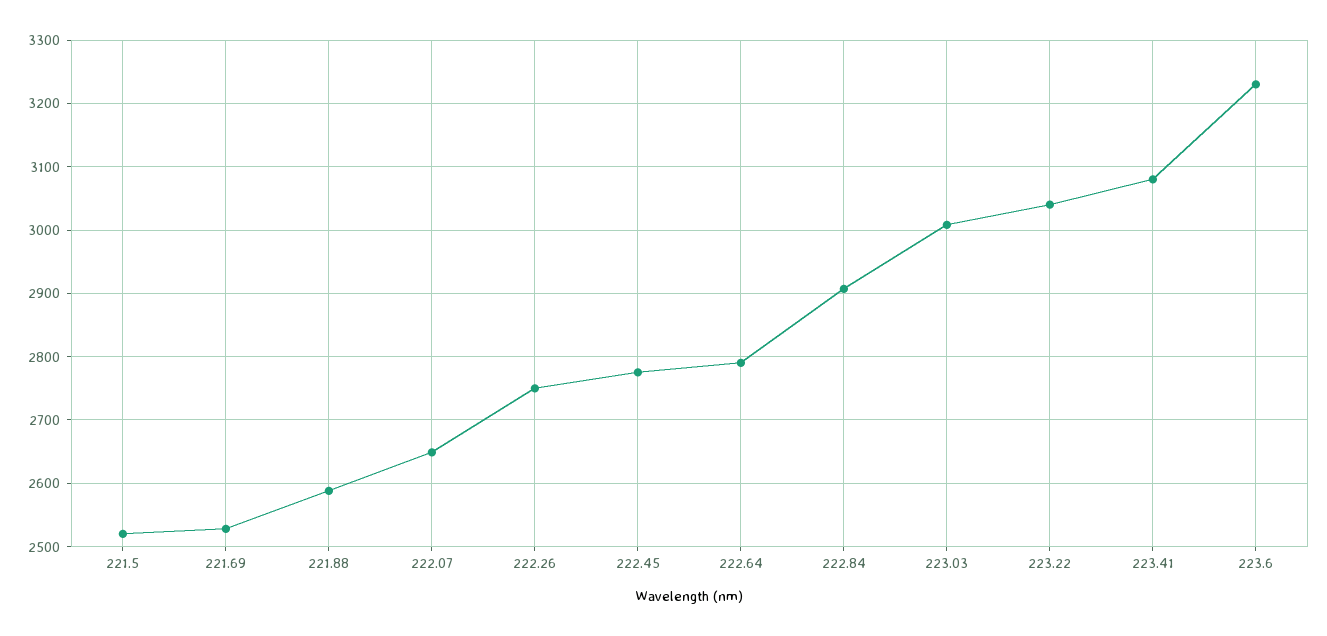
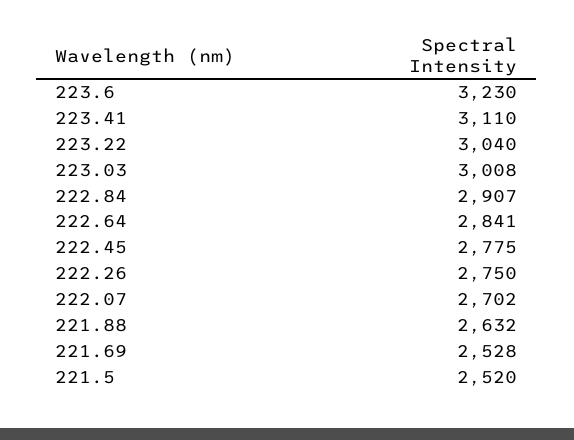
221.88: 2590 -> 2632
222.07: 2650 -> 2702
222.64: 2790 -> 2841
223.41: 3080 -> 3110

